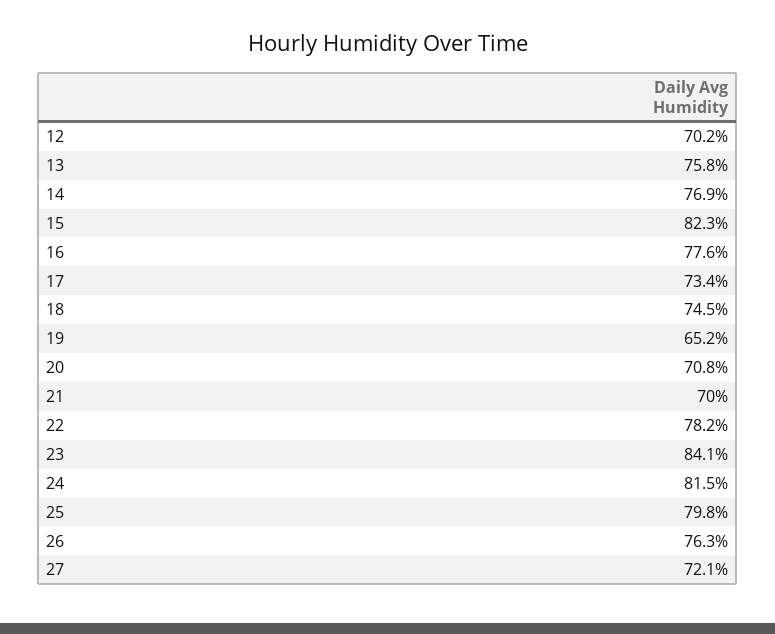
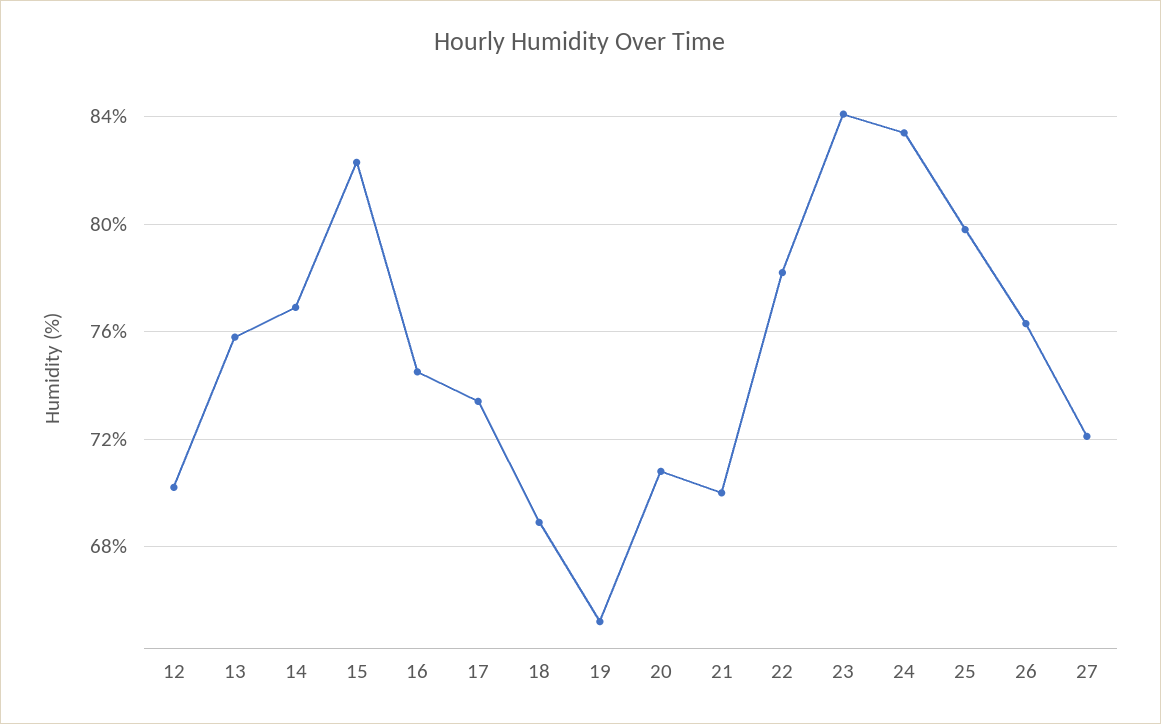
16: 77.6 -> 74.5
18: 74.5 -> 69
24: 81.5 -> 83.5

